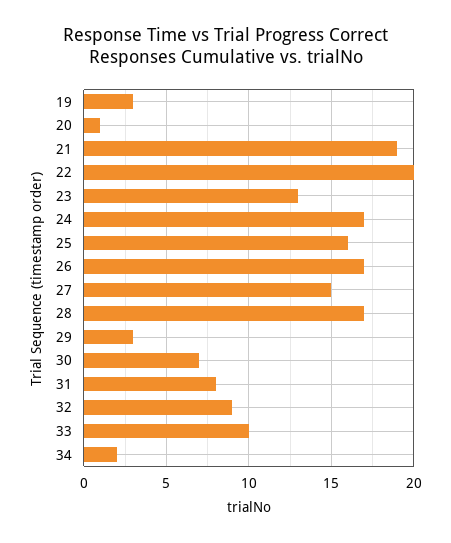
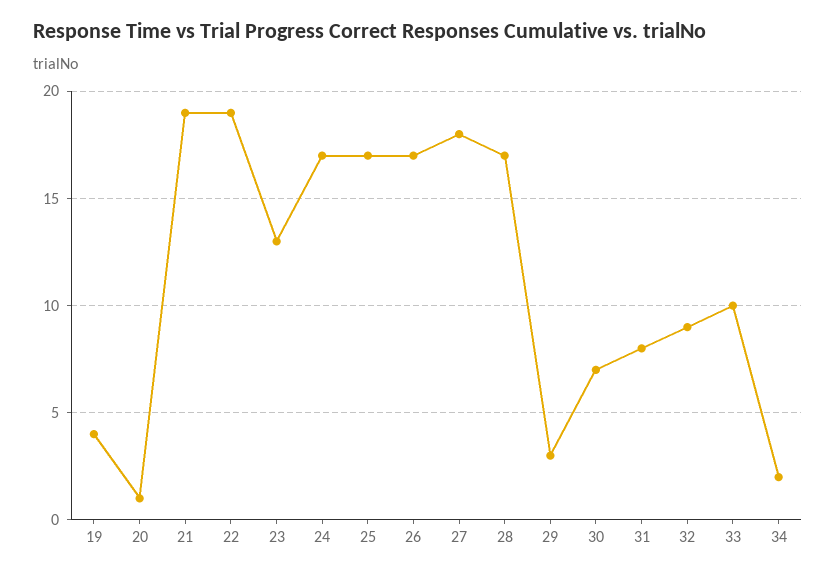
19: 3 -> 4
22: 20 -> 19
25: 16 -> 17
27: 15 -> 18

